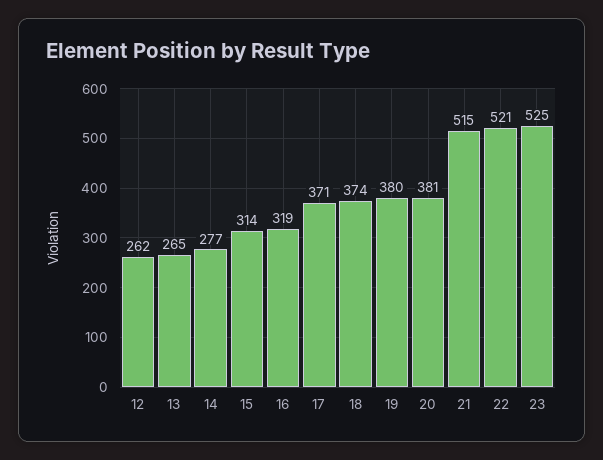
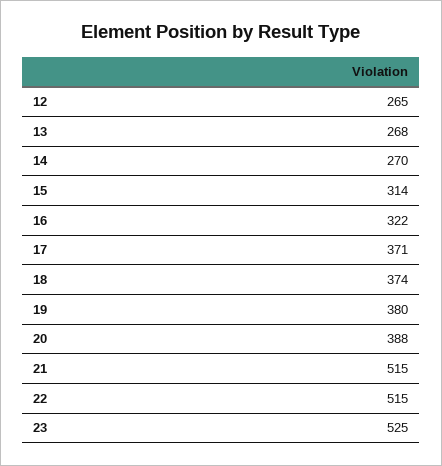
12: 262 -> 265
13: 265 -> 268
14: 277 -> 270
16: 319 -> 322
20: 381 -> 388
22: 521 -> 515

